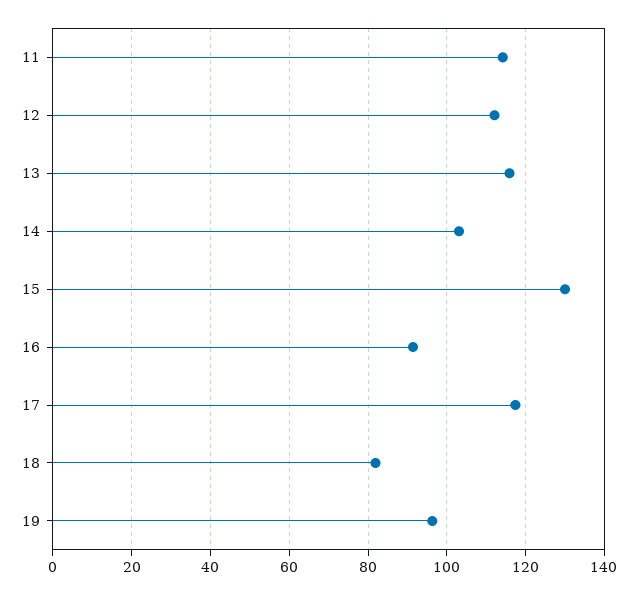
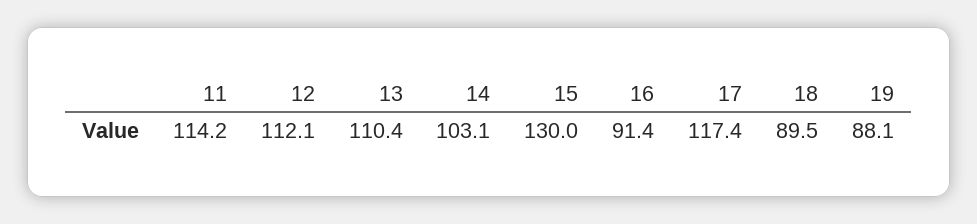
13: 116 -> 110.4
18: 82 -> 89.5
19: 96 -> 88.1

